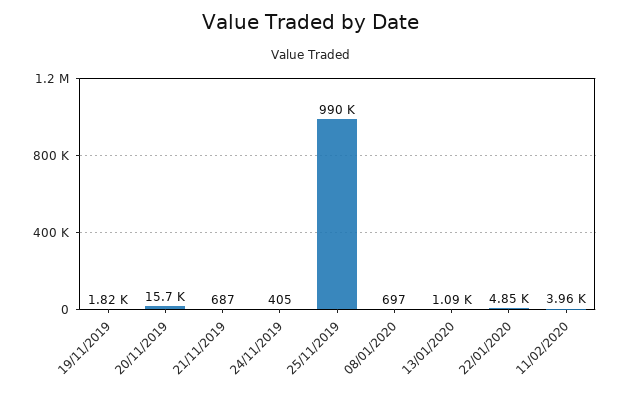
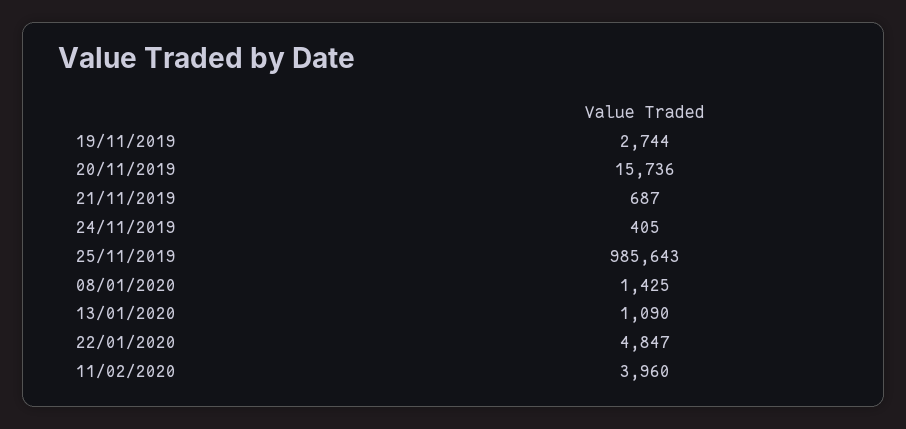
19/11/2019: 1820 -> 2744
25/11/2019: 990000 -> 985643
08/01/2020: 697 -> 1425

